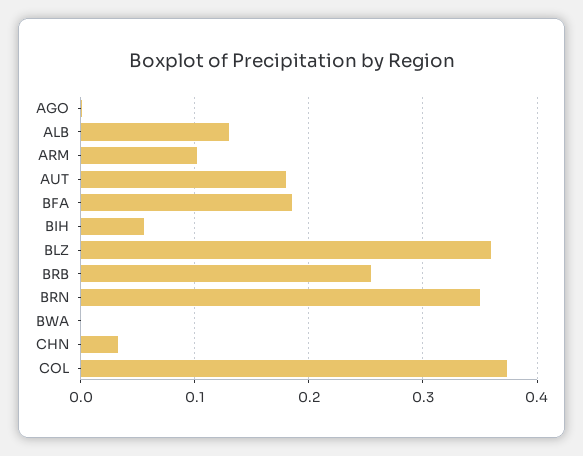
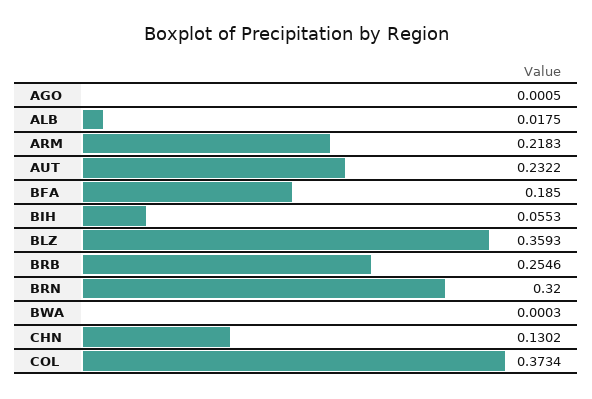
ALB: 0.13 -> 0.0175
ARM: 0.1 -> 0.2183
AUT: 0.18 -> 0.2322
BRN: 0.35 -> 0.32
CHN: 0.03 -> 0.1302

